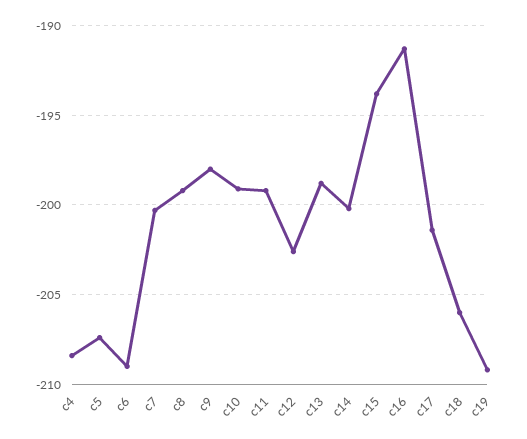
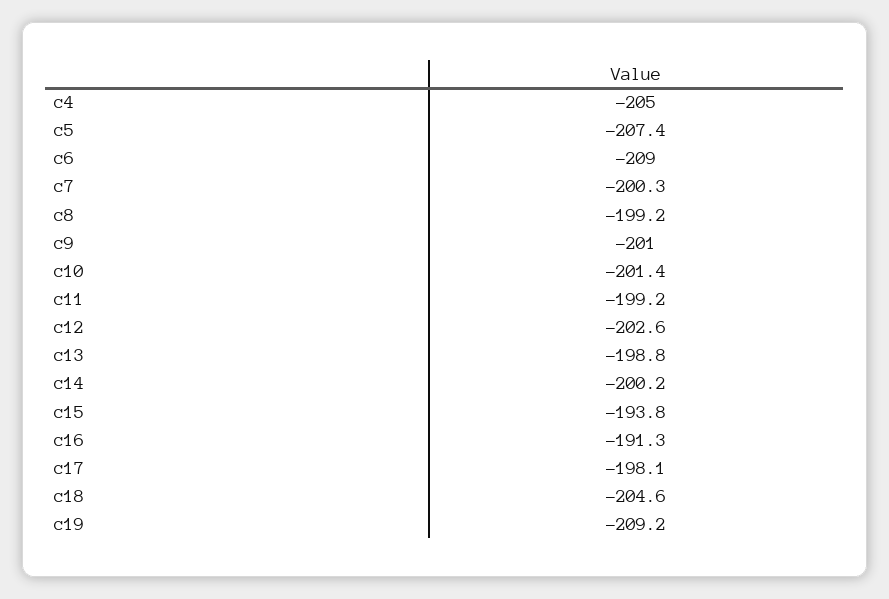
c4: -208.5 -> -205
c9: -198 -> -201
c10: -199 -> -201.4
c17: -201.5 -> -198.1
c18: -206 -> -204.6

